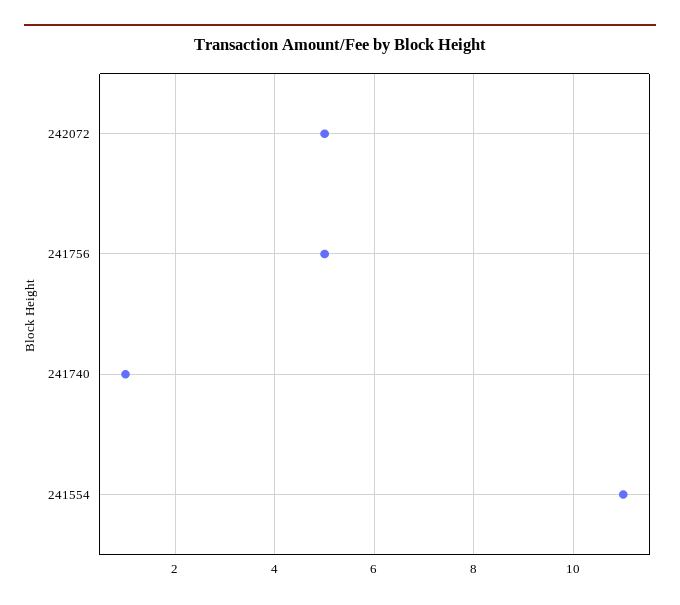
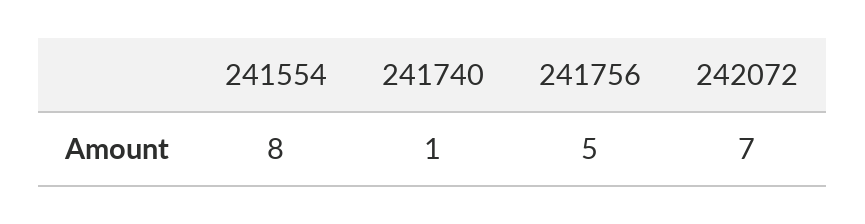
242072: 5 -> 7
241554: 11 -> 8

